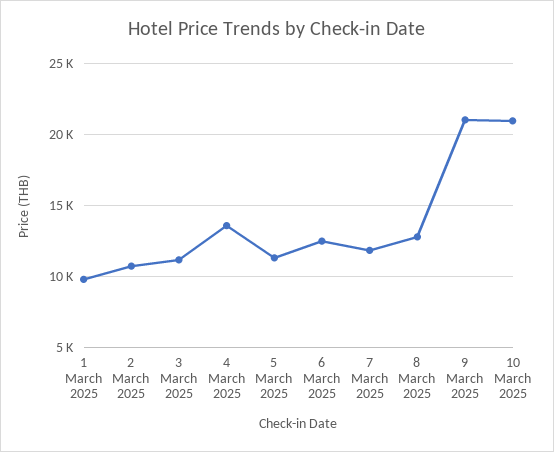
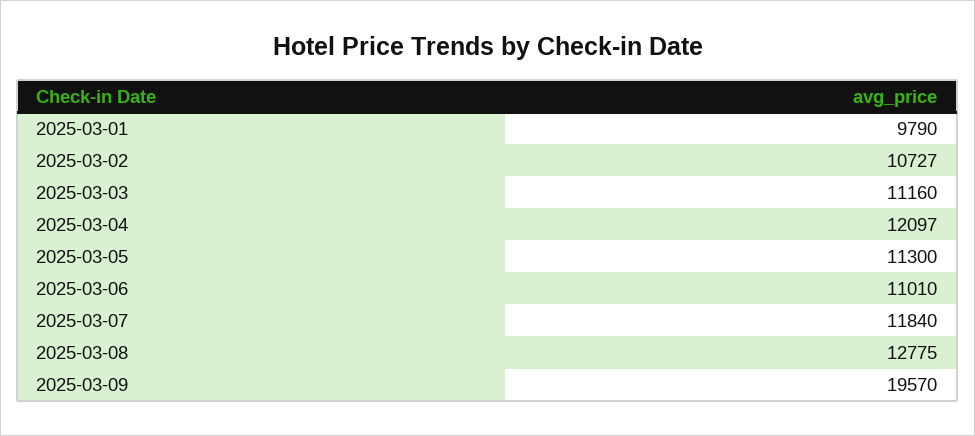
4 March 2025: 13500 -> 12097
6 March 2025: 12500 -> 11010
9 March 2025: 21000 -> 19570
10 March 2025: 21000 -> none

